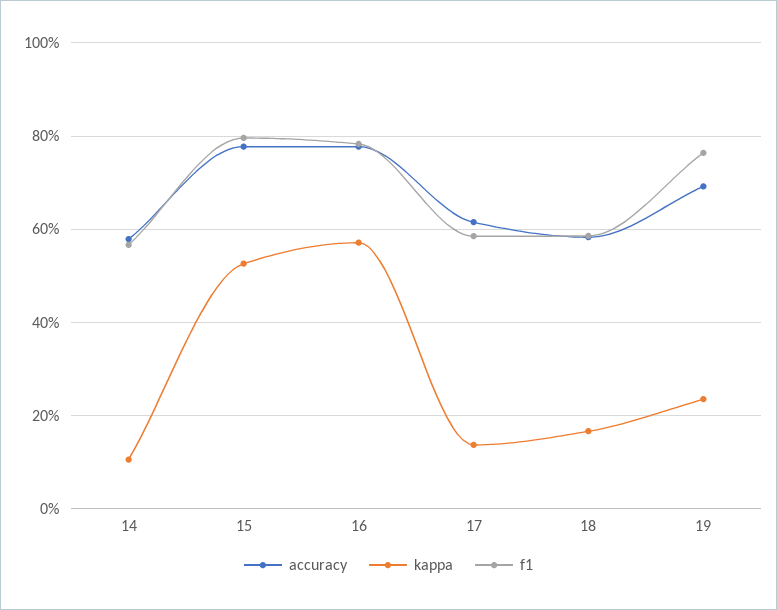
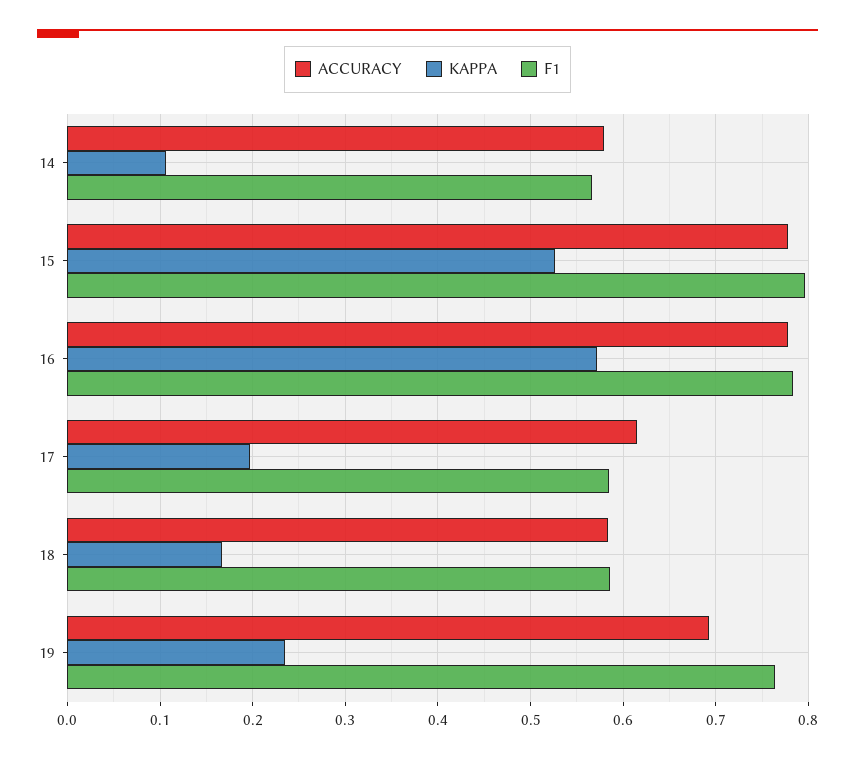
kappa, 17: 0.14 -> 0.2

